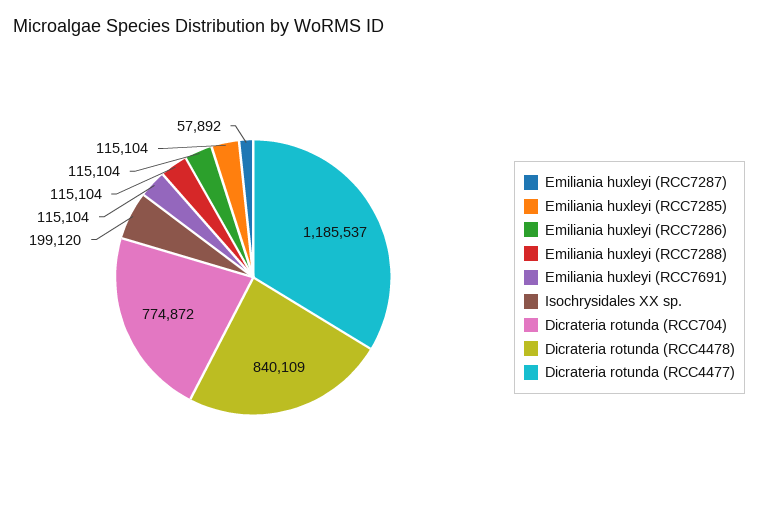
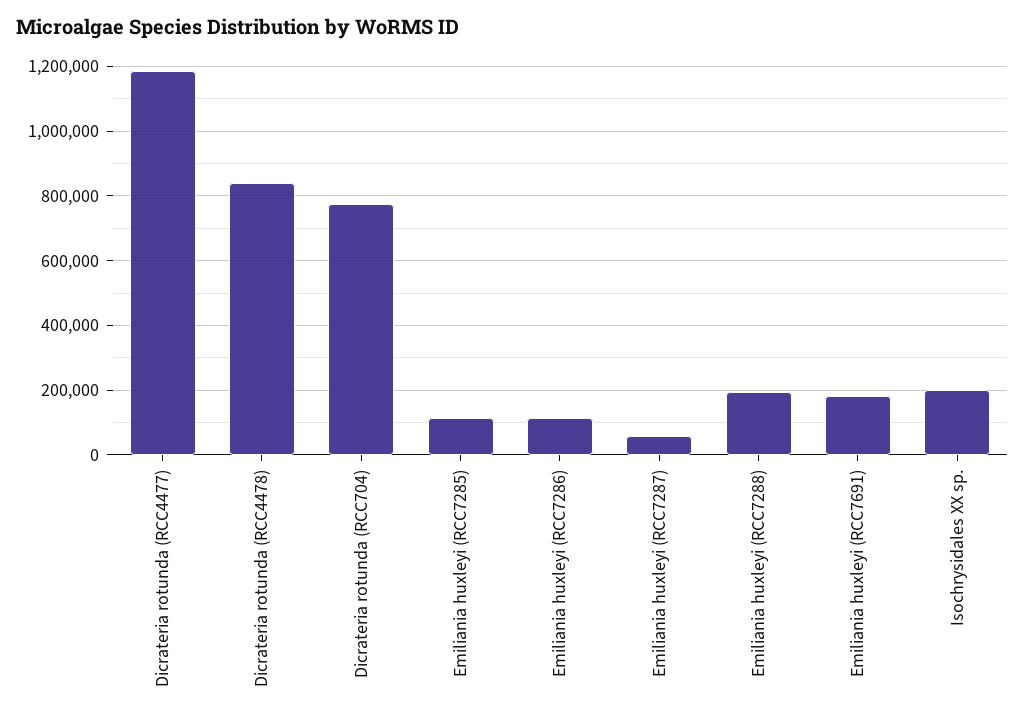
Emiliania huxleyi (RCC7288): 115104 -> 200000
Emiliania huxleyi (RCC7691): 115104 -> 180000

